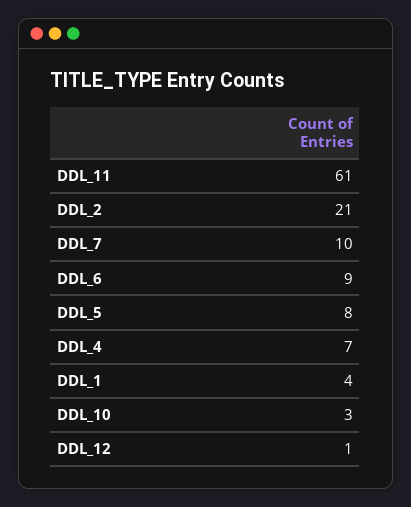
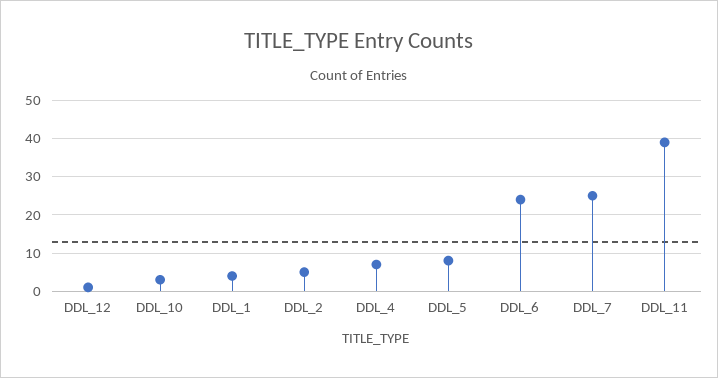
DDL_11: 61 -> 40
DDL_2: 21 -> 5
DDL_7: 10 -> 25
DDL_6: 9 -> 25

